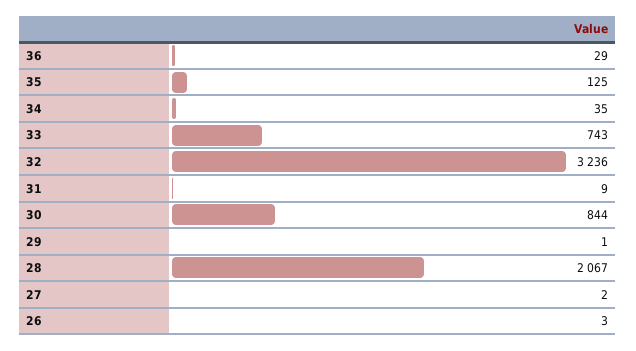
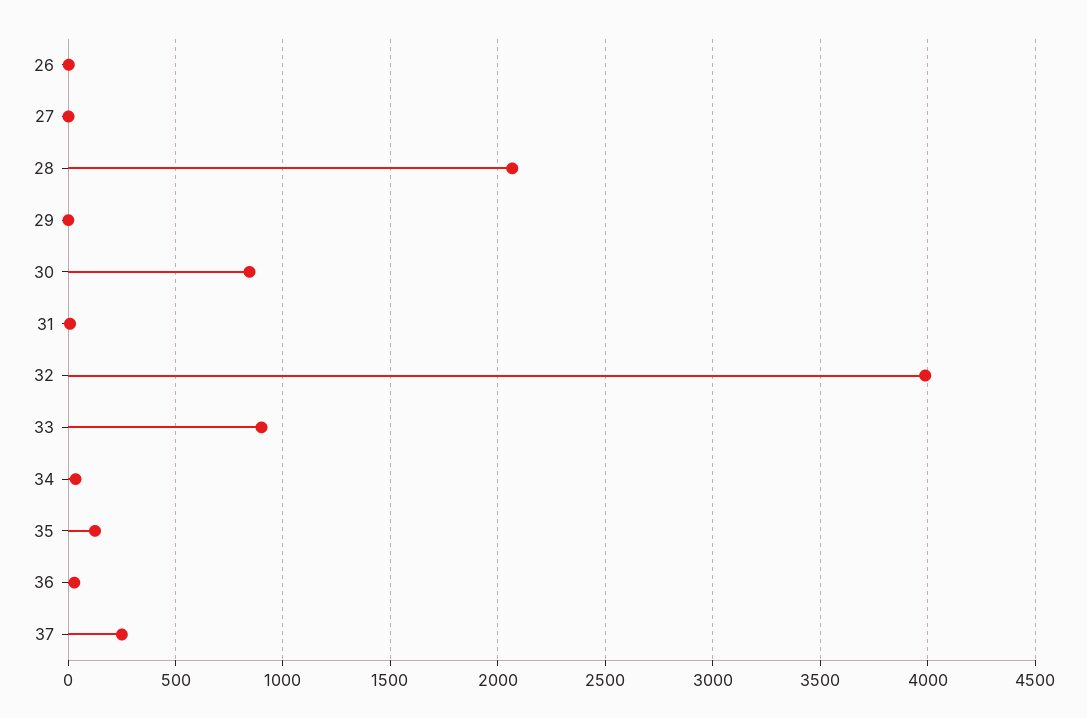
33: 743 -> 900
32: 3236 -> 4000
37: none -> 250

